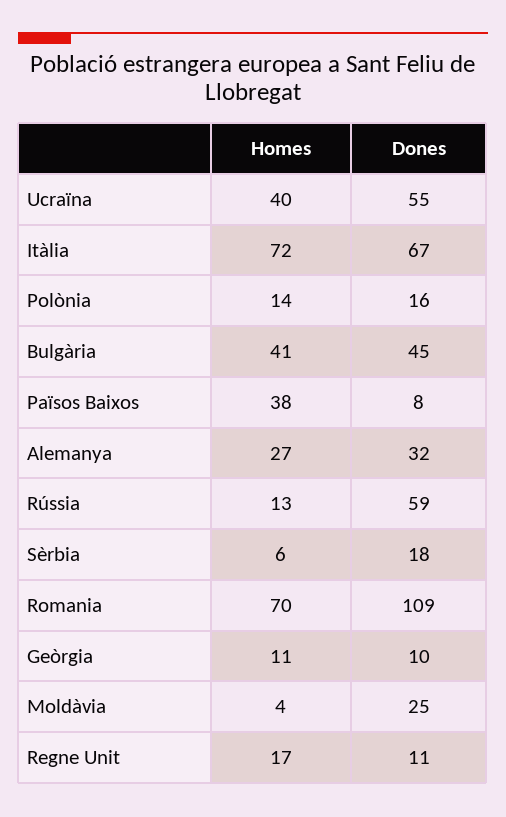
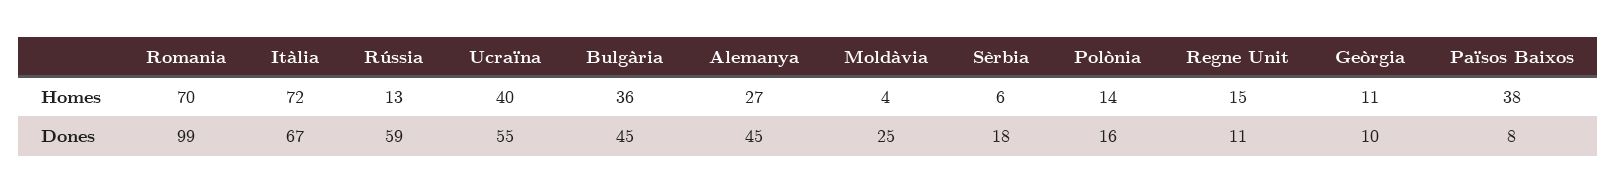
Homes, Bulgària: 41 -> 36
Dones, Alemanya: 32 -> 45
Dones, Romania: 109 -> 99
Homes, Regne Unit: 17 -> 15

